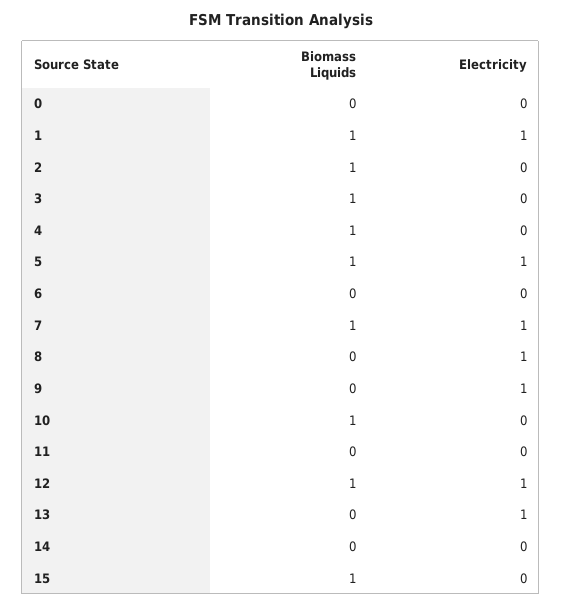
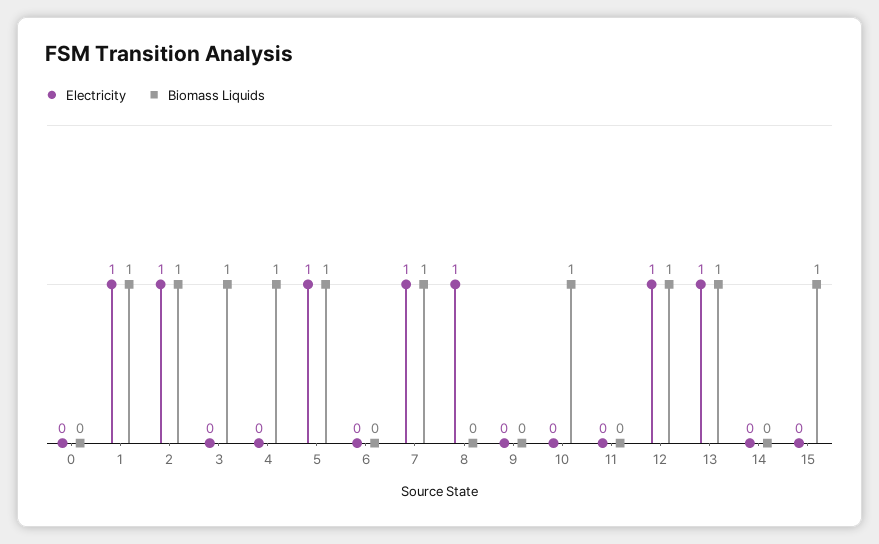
Electricity, 2: 0 -> 1
Electricity, 9: 1 -> 0
Biomass Liquids, 13: 0 -> 1

